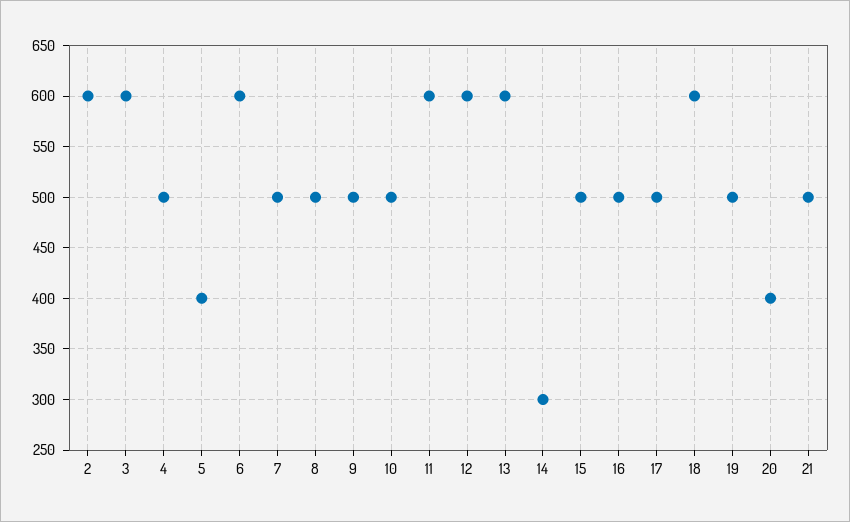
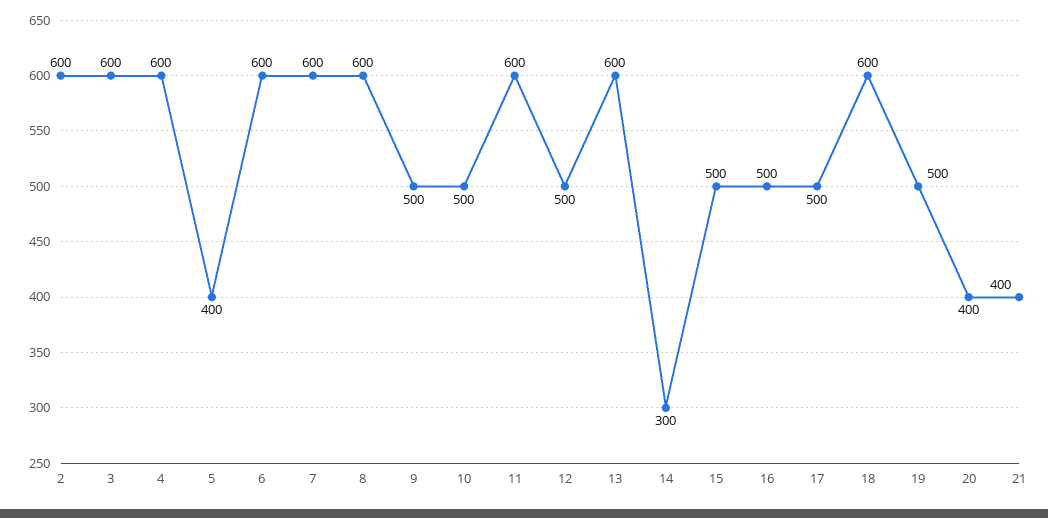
4: 500 -> 600
7: 500 -> 600
8: 500 -> 600
12: 600 -> 500
21: 500 -> 400

